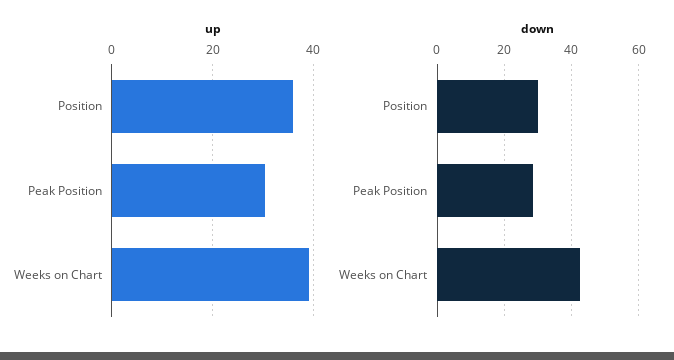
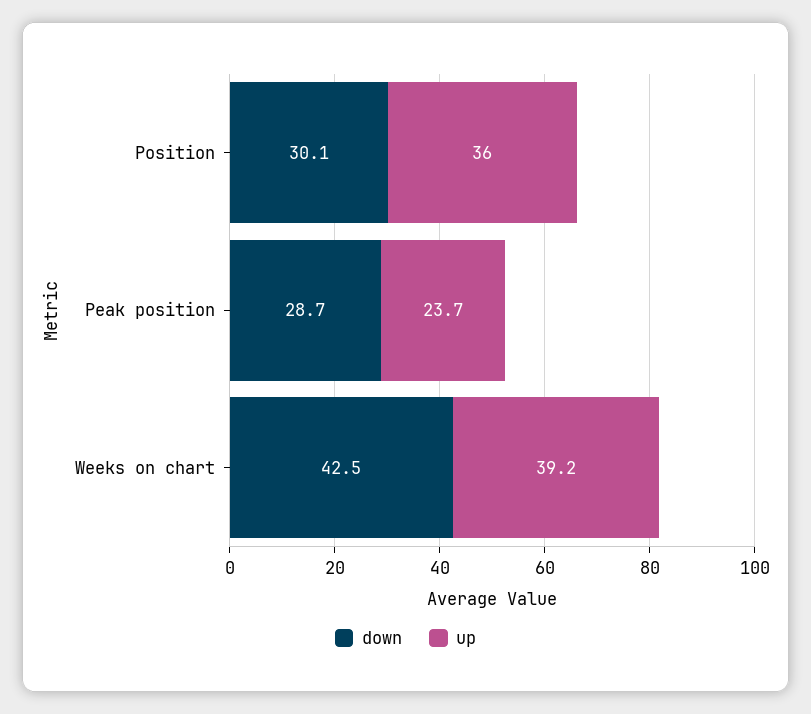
up, Peak Position: 30 -> 23.7

